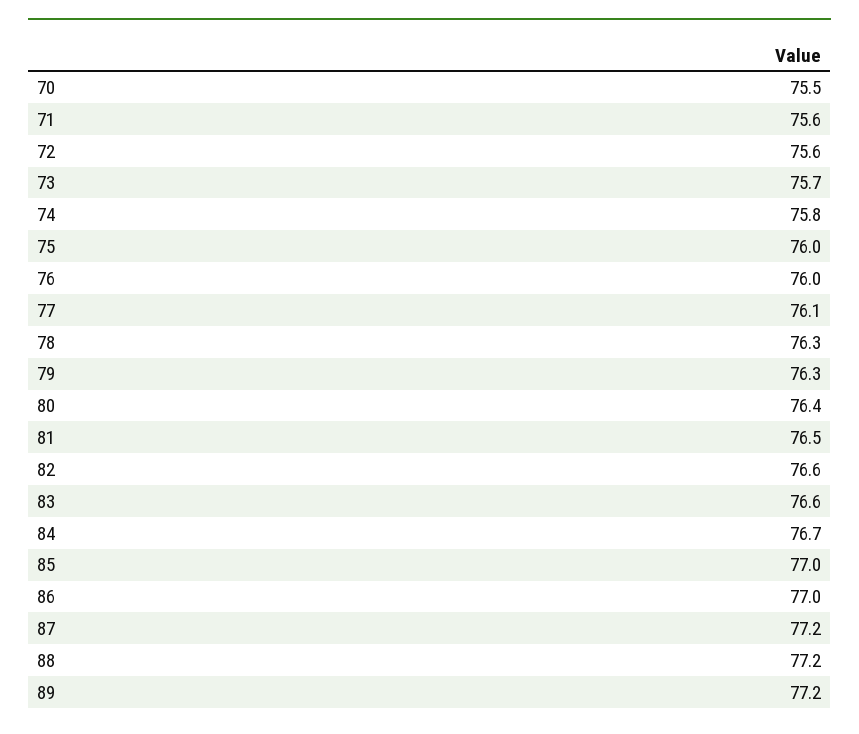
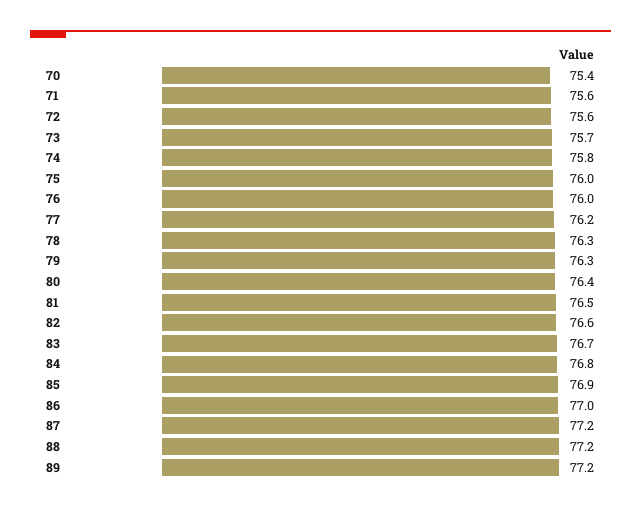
70: 75.5 -> 75.4
77: 76.1 -> 76.2
83: 76.6 -> 76.7
84: 76.7 -> 76.8
85: 77 -> 76.9

